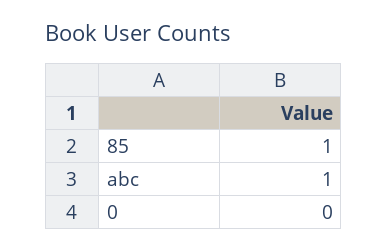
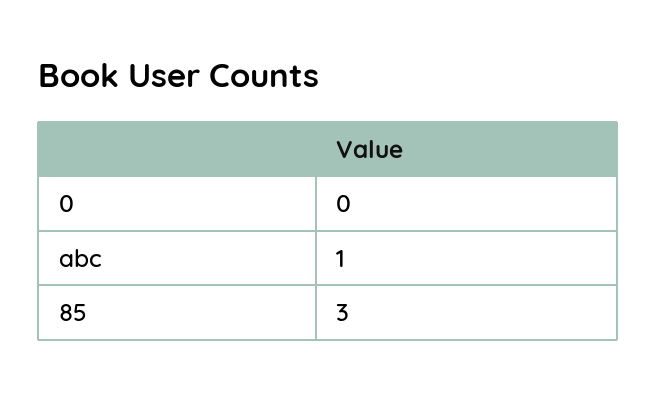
85: 1 -> 3

